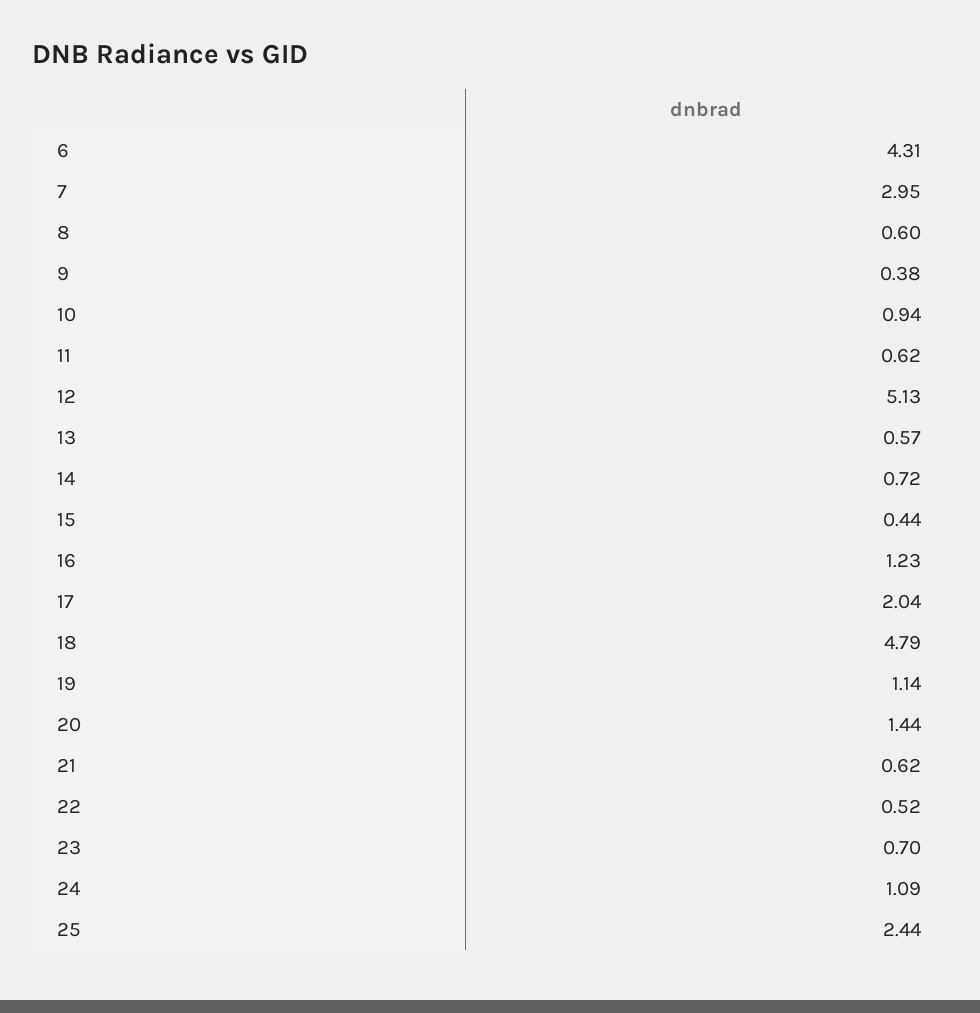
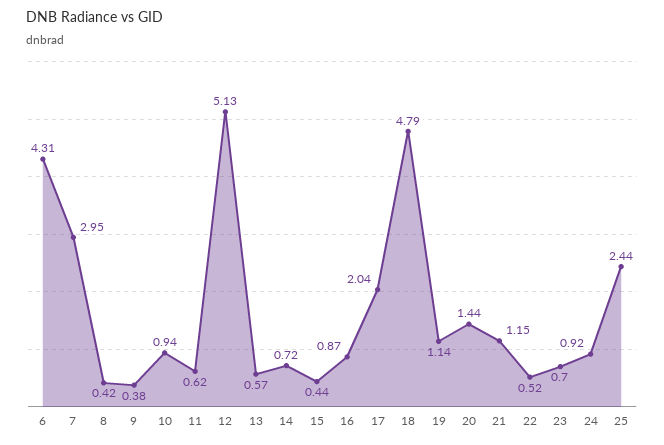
8: 0.6 -> 0.42
16: 1.23 -> 0.87
21: 0.62 -> 1.15
24: 1.09 -> 0.92

